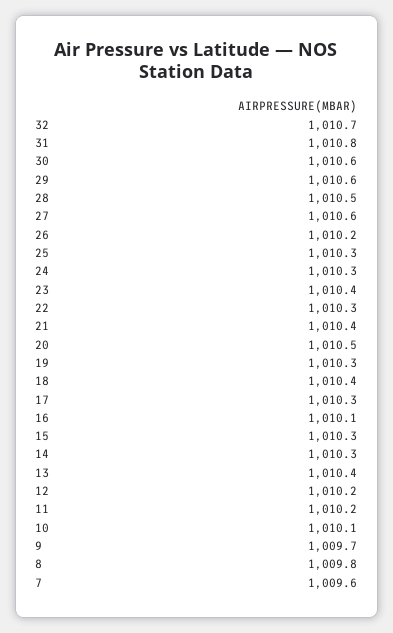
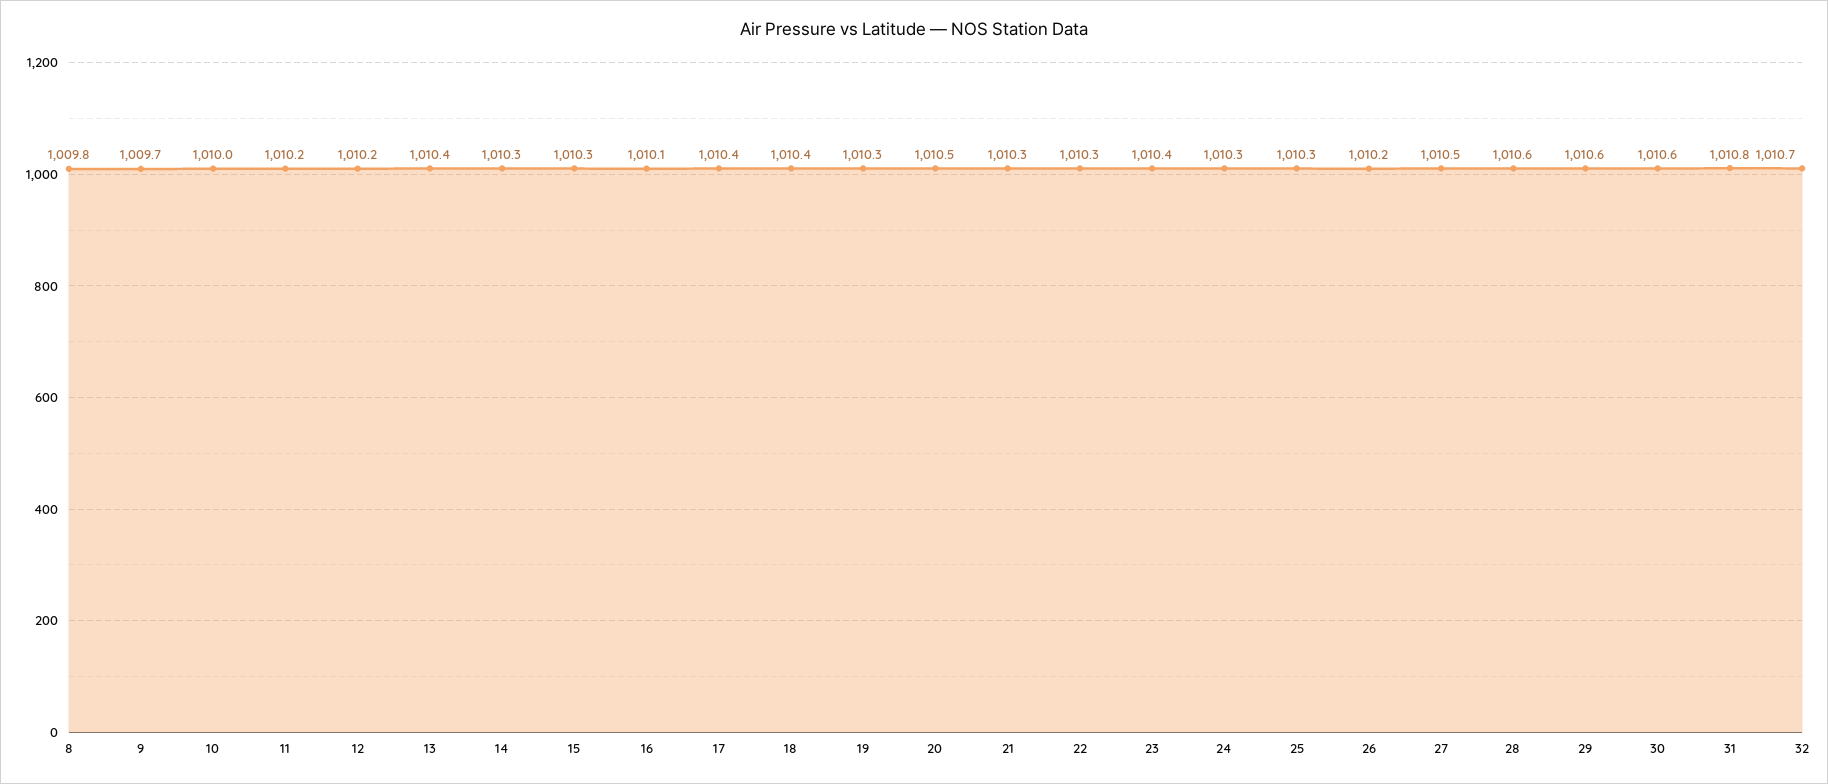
28: 1010.5 -> 1010.6
27: 1010.6 -> 1010.5
21: 1010.4 -> 1010.3
17: 1010.3 -> 1010.4
10: 1010.1 -> 1010
7: 1009.6 -> none

